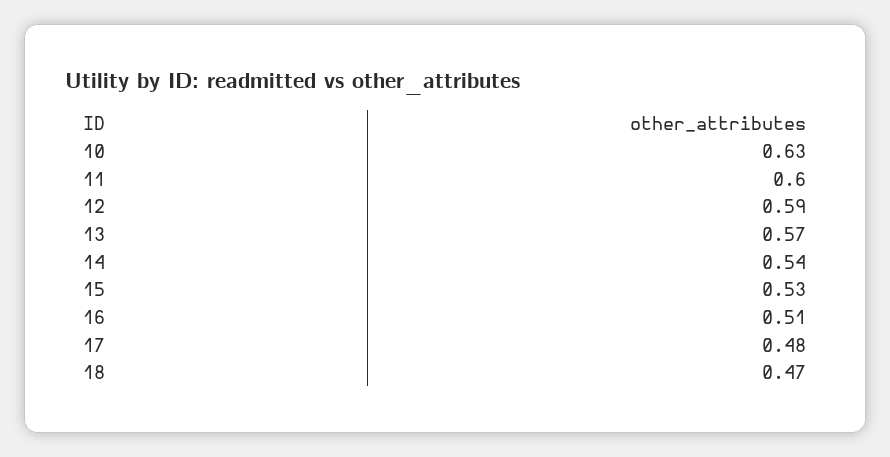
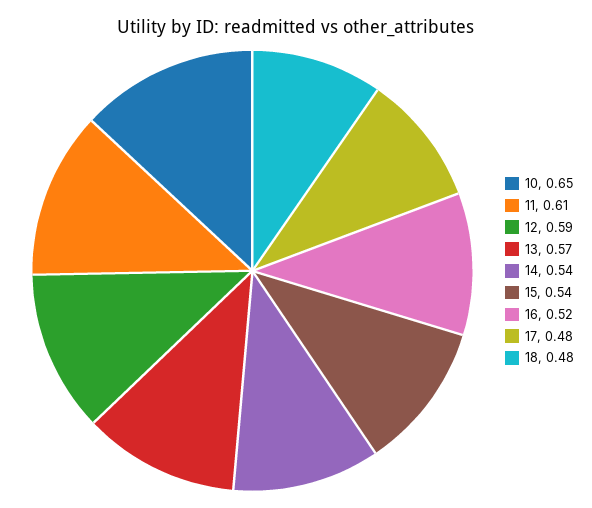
10: 0.63 -> 0.65
11: 0.6 -> 0.61
15: 0.53 -> 0.54
16: 0.51 -> 0.52
18: 0.47 -> 0.48

